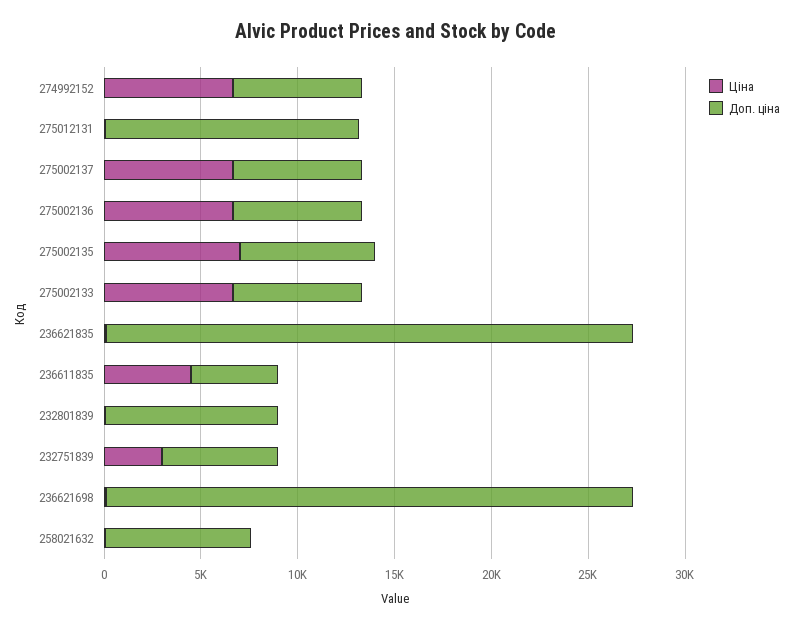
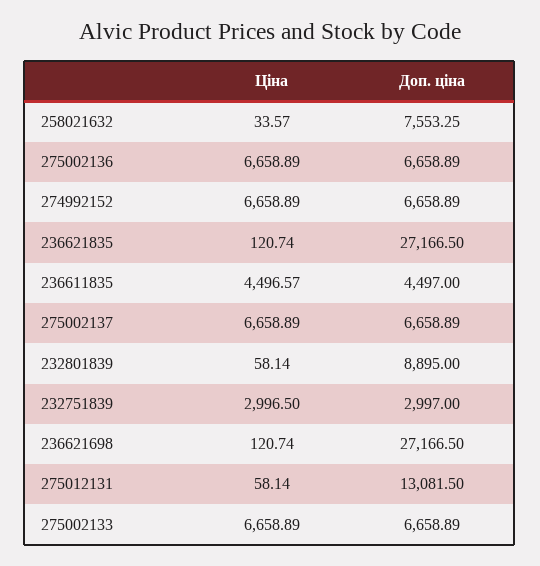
Ціна, 275002135: 7000 -> none
Доп. ціна, 275002135: 7000 -> none
Доп. ціна, 232751839: 6000 -> 2997

